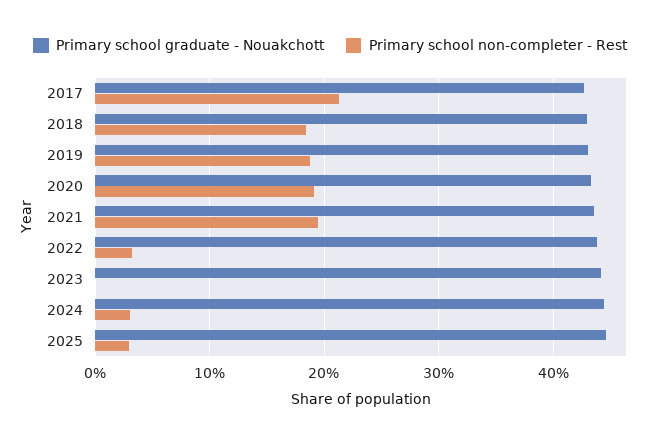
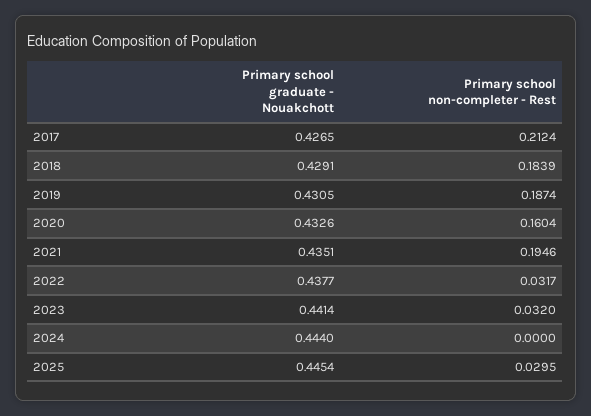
Primary school non-completer - Rest, 2020: 0.19 -> 0.1604
Primary school non-completer - Rest, 2023: 0 -> 0.032
Primary school non-completer - Rest, 2024: 0.03 -> 0

